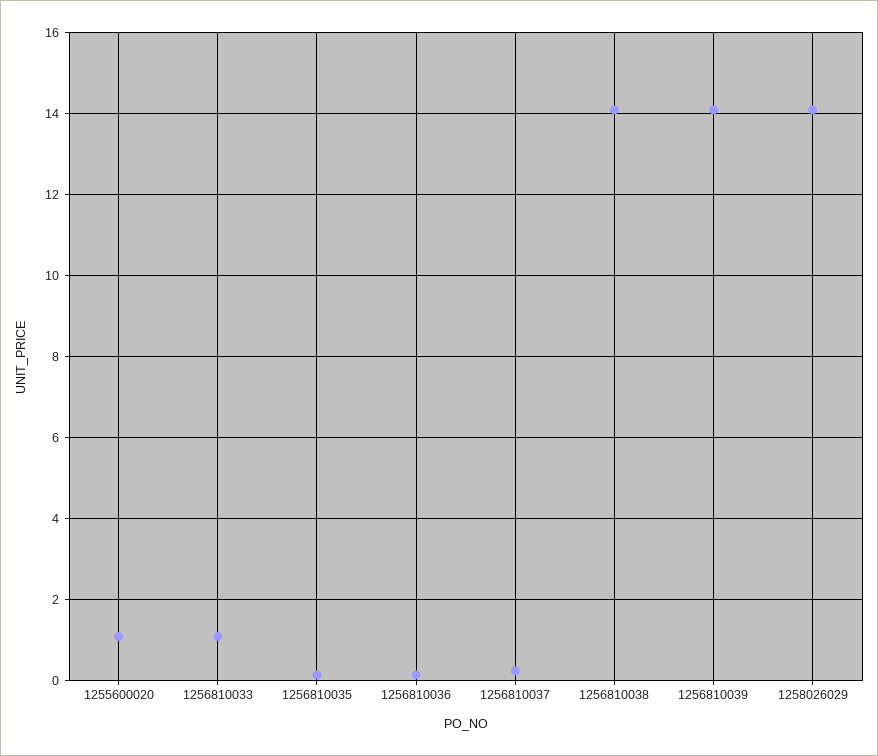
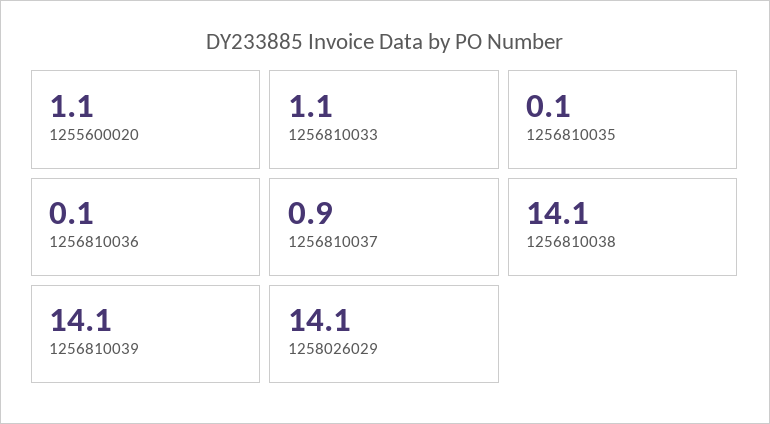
1256810037: 0.2 -> 0.9

